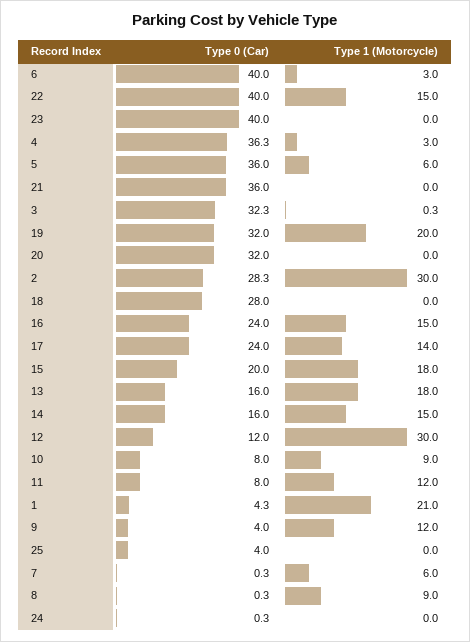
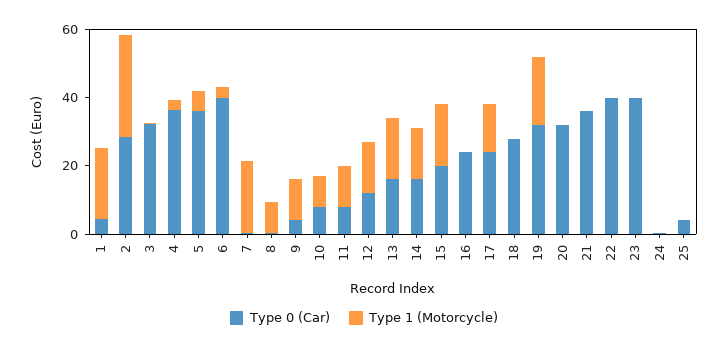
Type 1 (Motorcycle), 22: 15 -> 0
Type 1 (Motorcycle), 16: 15 -> 0
Type 1 (Motorcycle), 12: 30 -> 15
Type 1 (Motorcycle), 7: 6 -> 20

